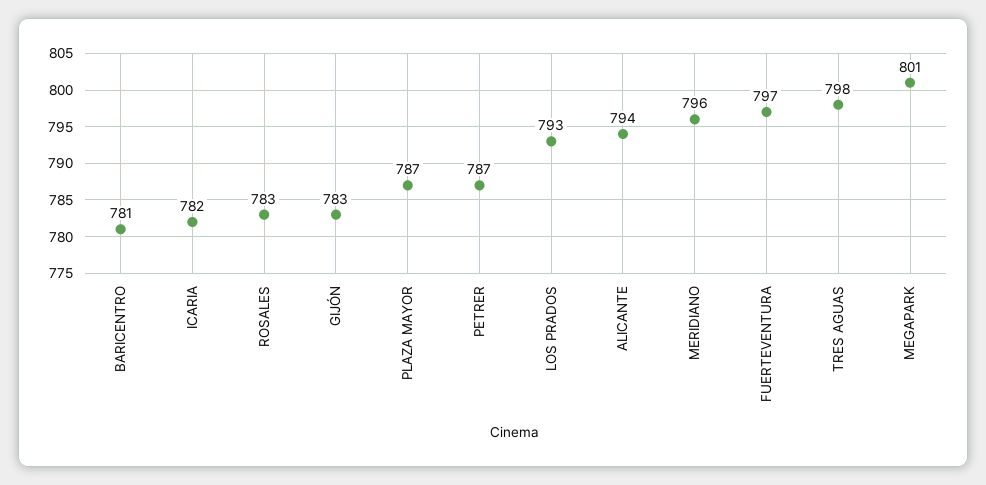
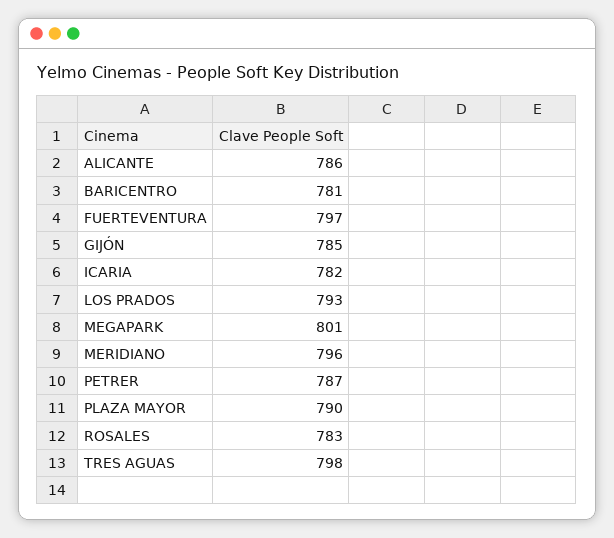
GIJÓN: 783 -> 785
PLAZA MAYOR: 787 -> 790
ALICANTE: 794 -> 786

